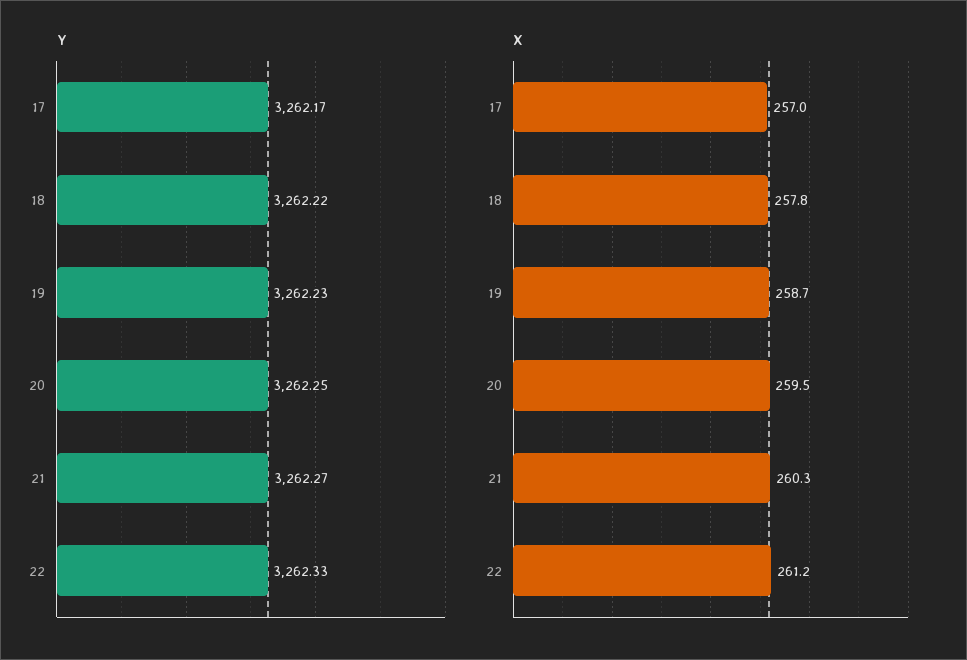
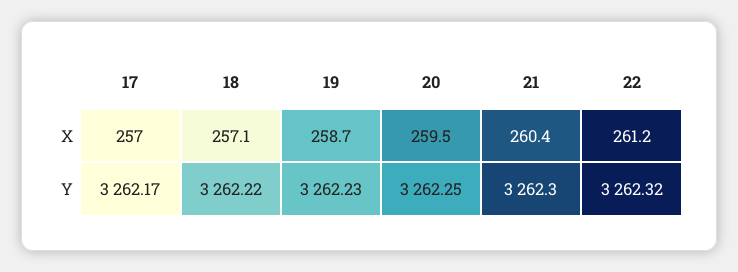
Y, 21: 3262.27 -> 3262.3
Y, 22: 3262.33 -> 3262.32
X, 18: 257.8 -> 257.1
X, 21: 260.3 -> 260.4

